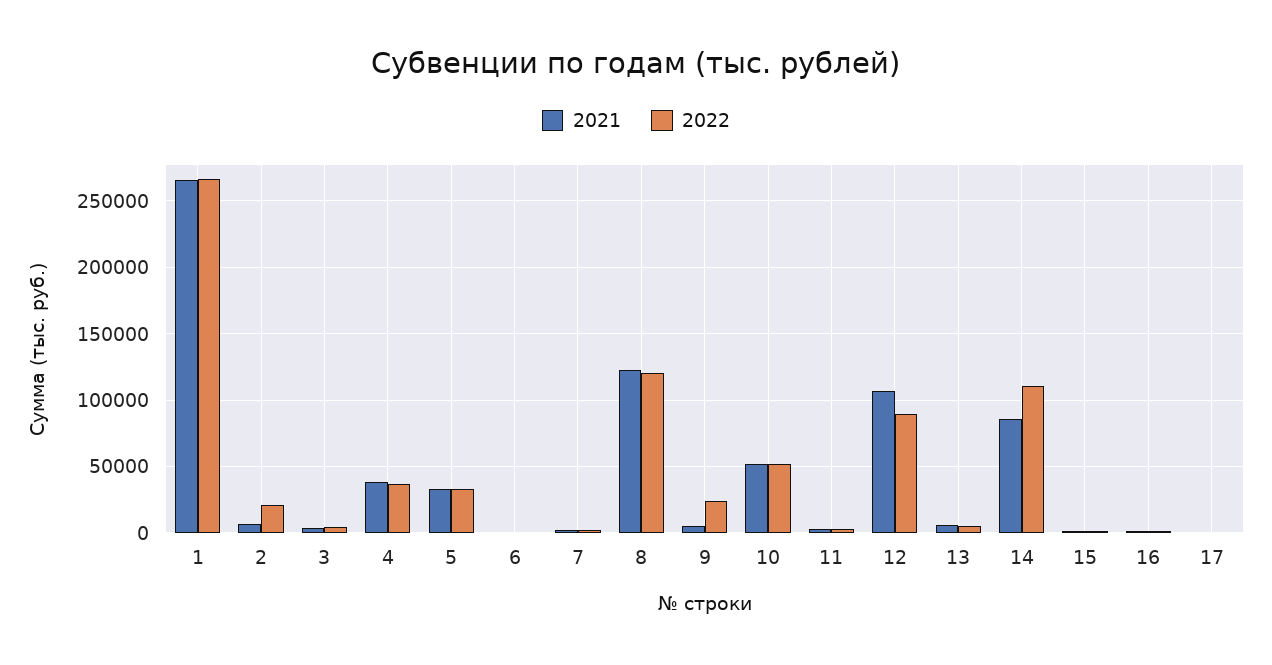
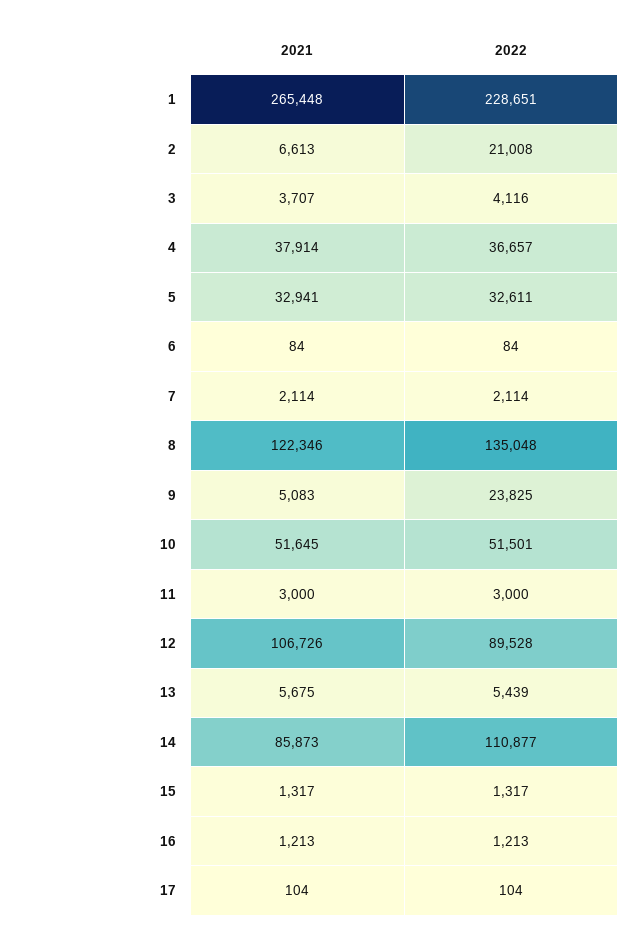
2022, 1: 265000 -> 228651
2022, 8: 120000 -> 135048

